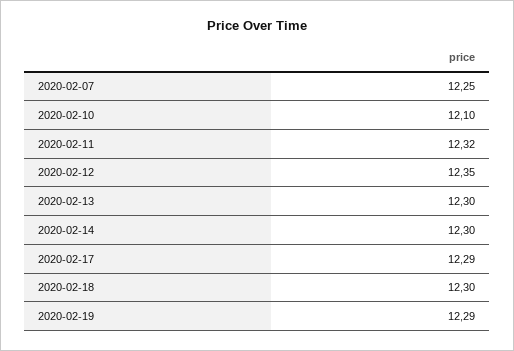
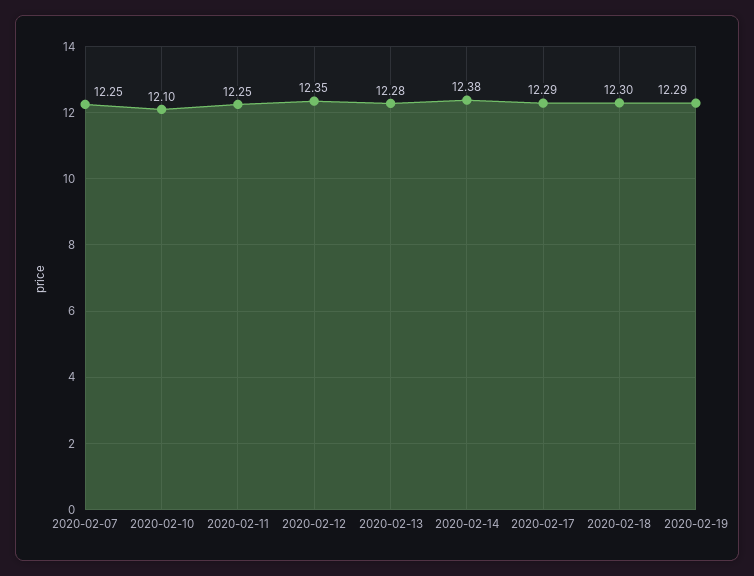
2020-02-11: 12.32 -> 12.25
2020-02-13: 12.3 -> 12.28
2020-02-14: 12.3 -> 12.38

